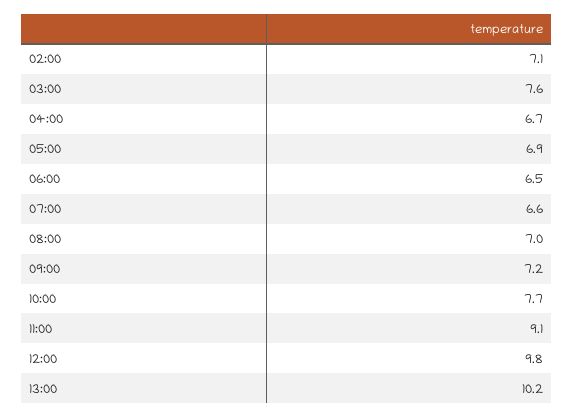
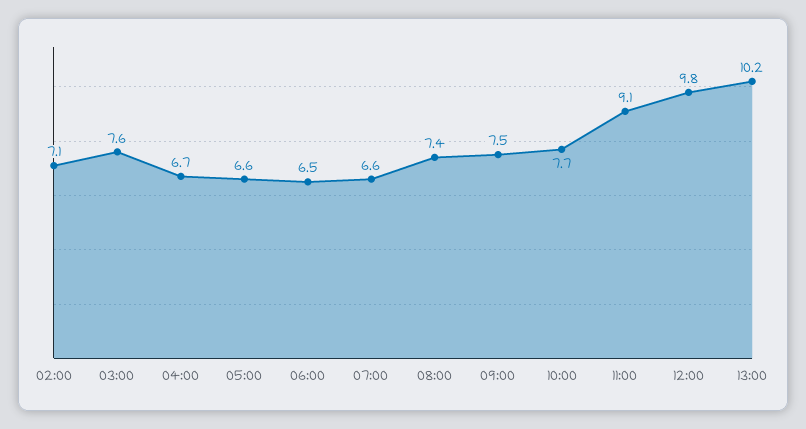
05:00: 6.9 -> 6.6
08:00: 7 -> 7.4
09:00: 7.2 -> 7.5

